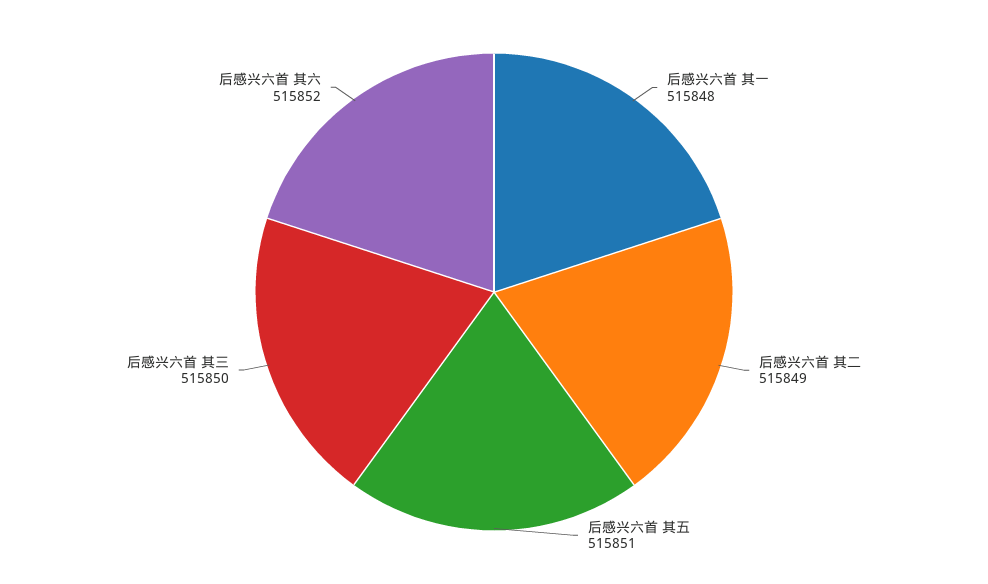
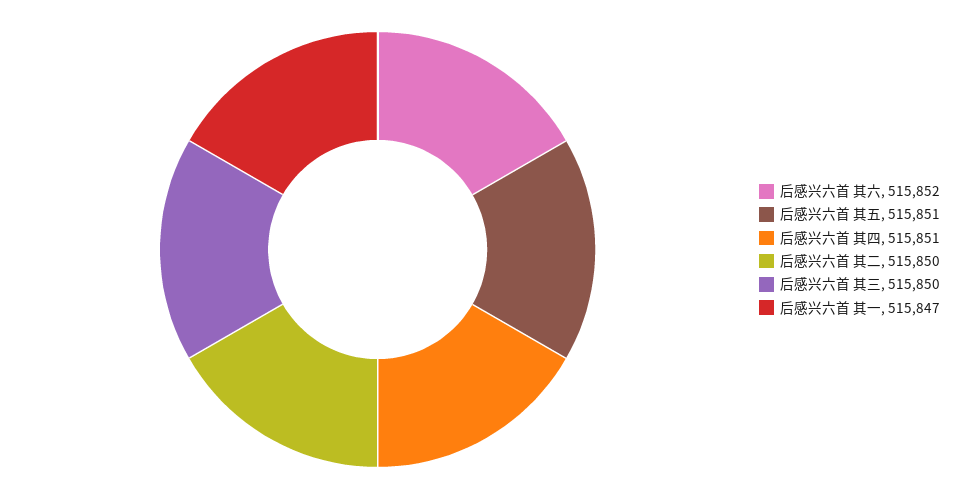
后感兴六首 其一: 515848 -> 515847
后感兴六首 其二: 515849 -> 515850
后感兴六首 其四: none -> 515851

